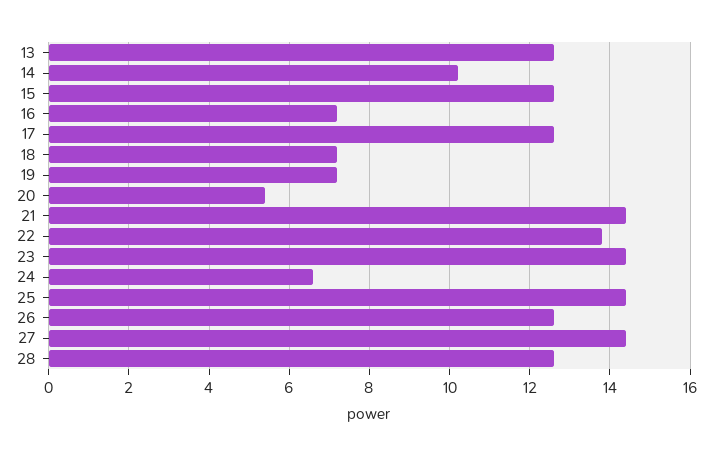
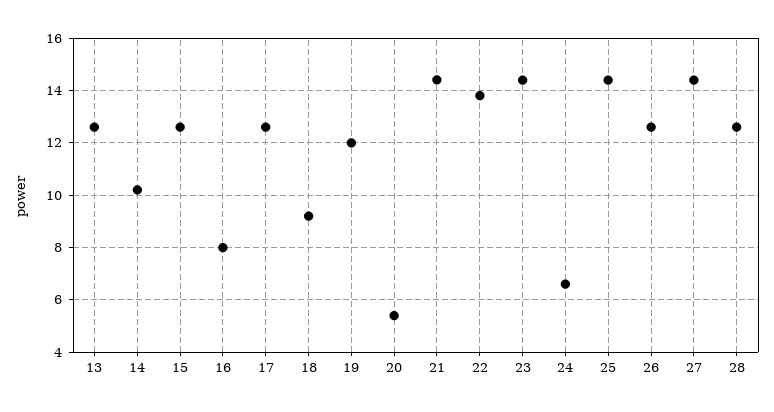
16: 7.2 -> 8
18: 7.2 -> 9.25
19: 7.2 -> 12

